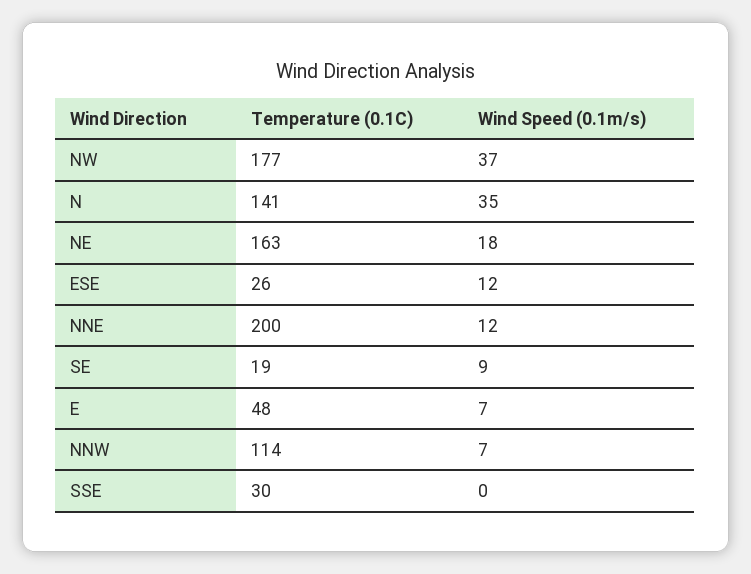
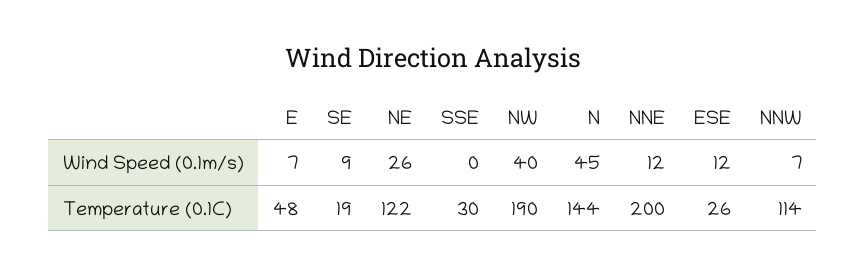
Temperature (0.1C), NW: 177 -> 190
Wind Speed (0.1m/s), NW: 37 -> 40
Temperature (0.1C), N: 141 -> 144
Wind Speed (0.1m/s), N: 35 -> 45
Temperature (0.1C), NE: 163 -> 122
Wind Speed (0.1m/s), NE: 18 -> 26

